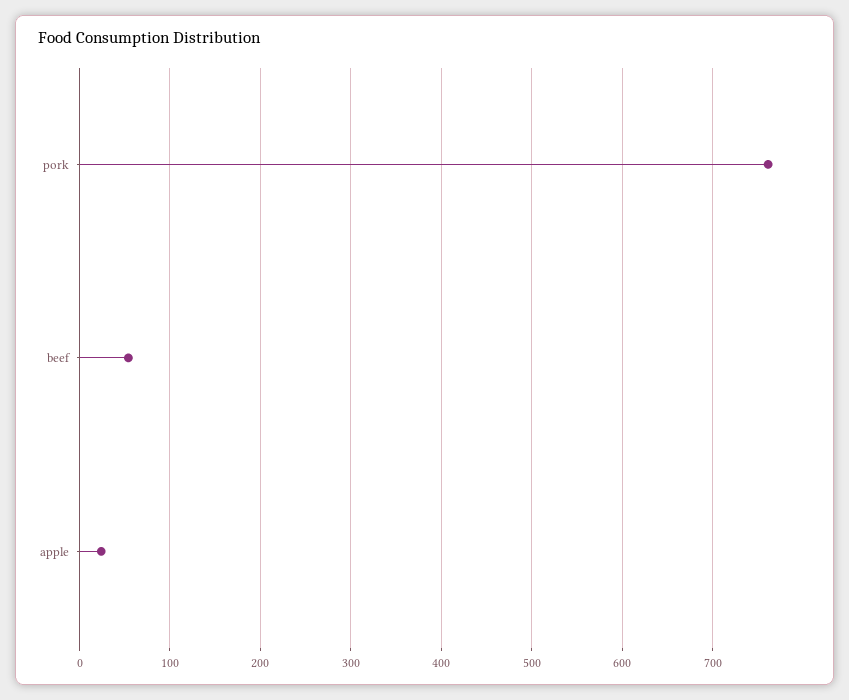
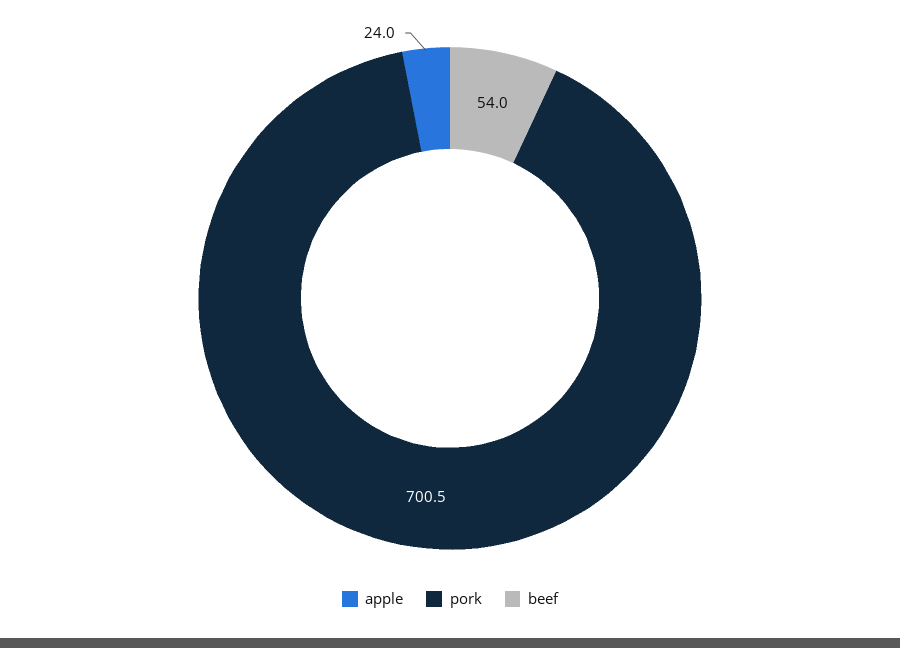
pork: 760 -> 700.5

